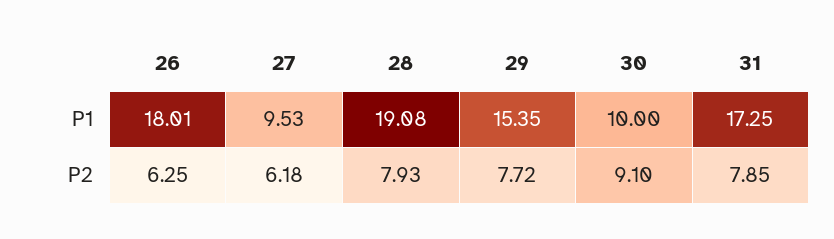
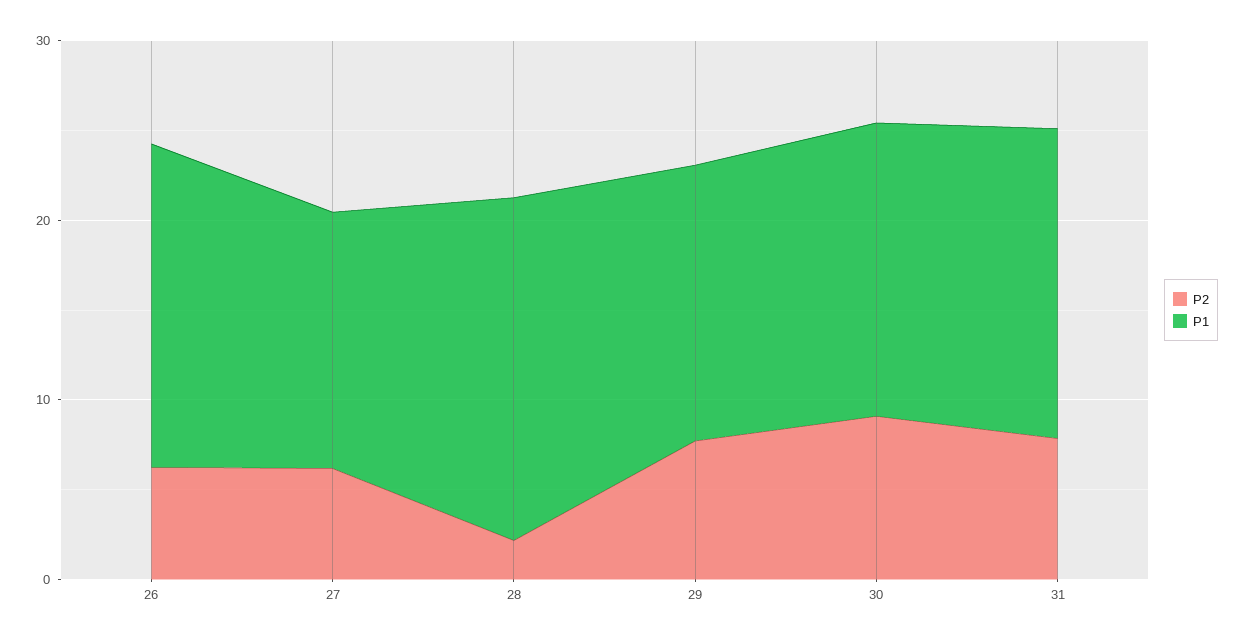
P1, 27: 9.53 -> 14
P1, 30: 10 -> 16
P2, 28: 7.93 -> 2

